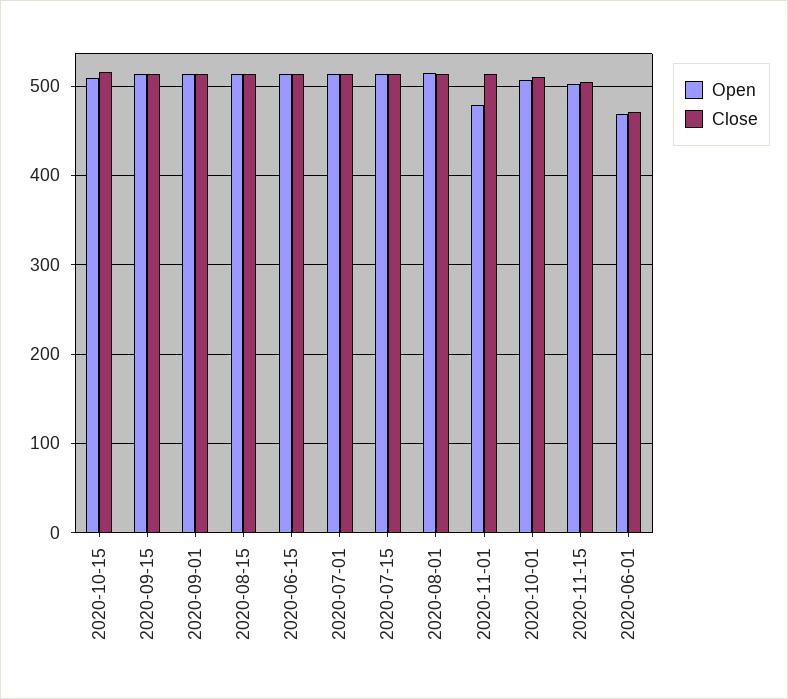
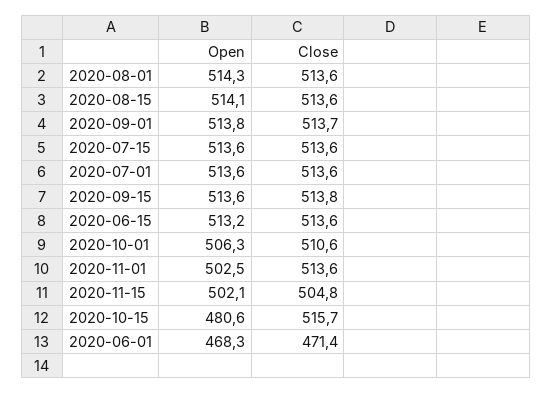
Open, 2020-10-15: 510 -> 480.6
Open, 2020-11-01: 480 -> 502.5

